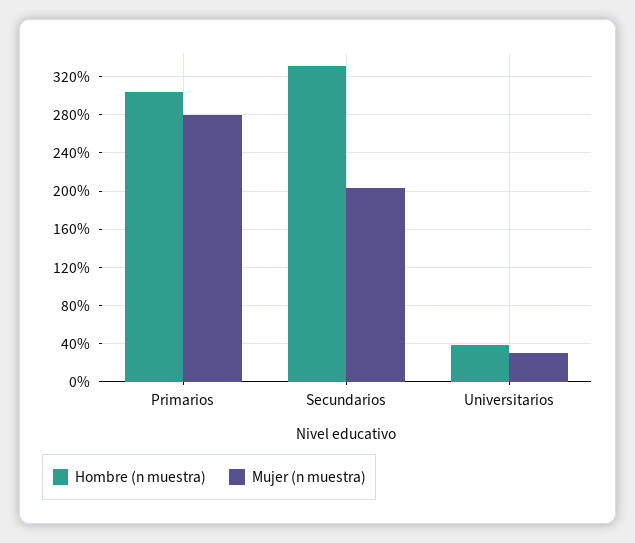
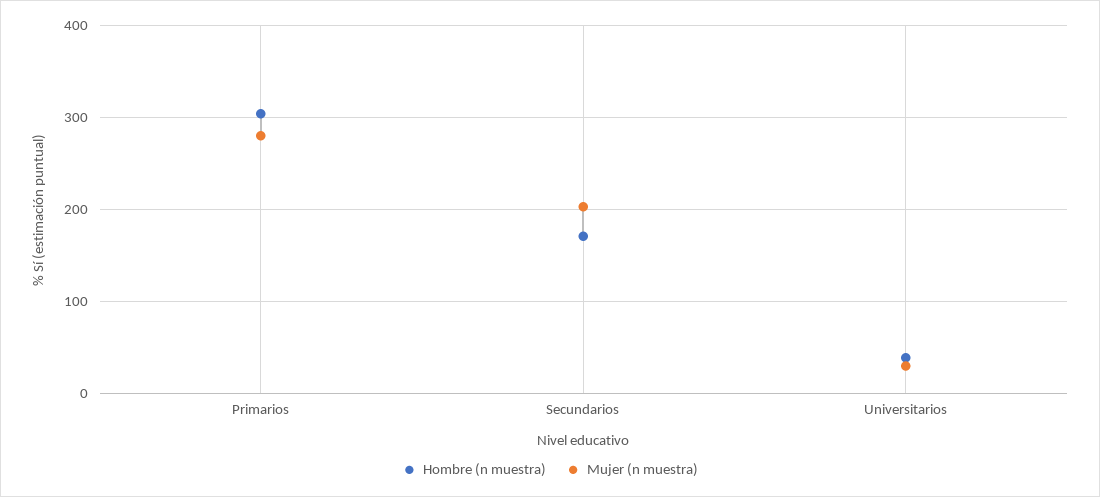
Hombre (n muestra), Secundarios: 330 -> 170

